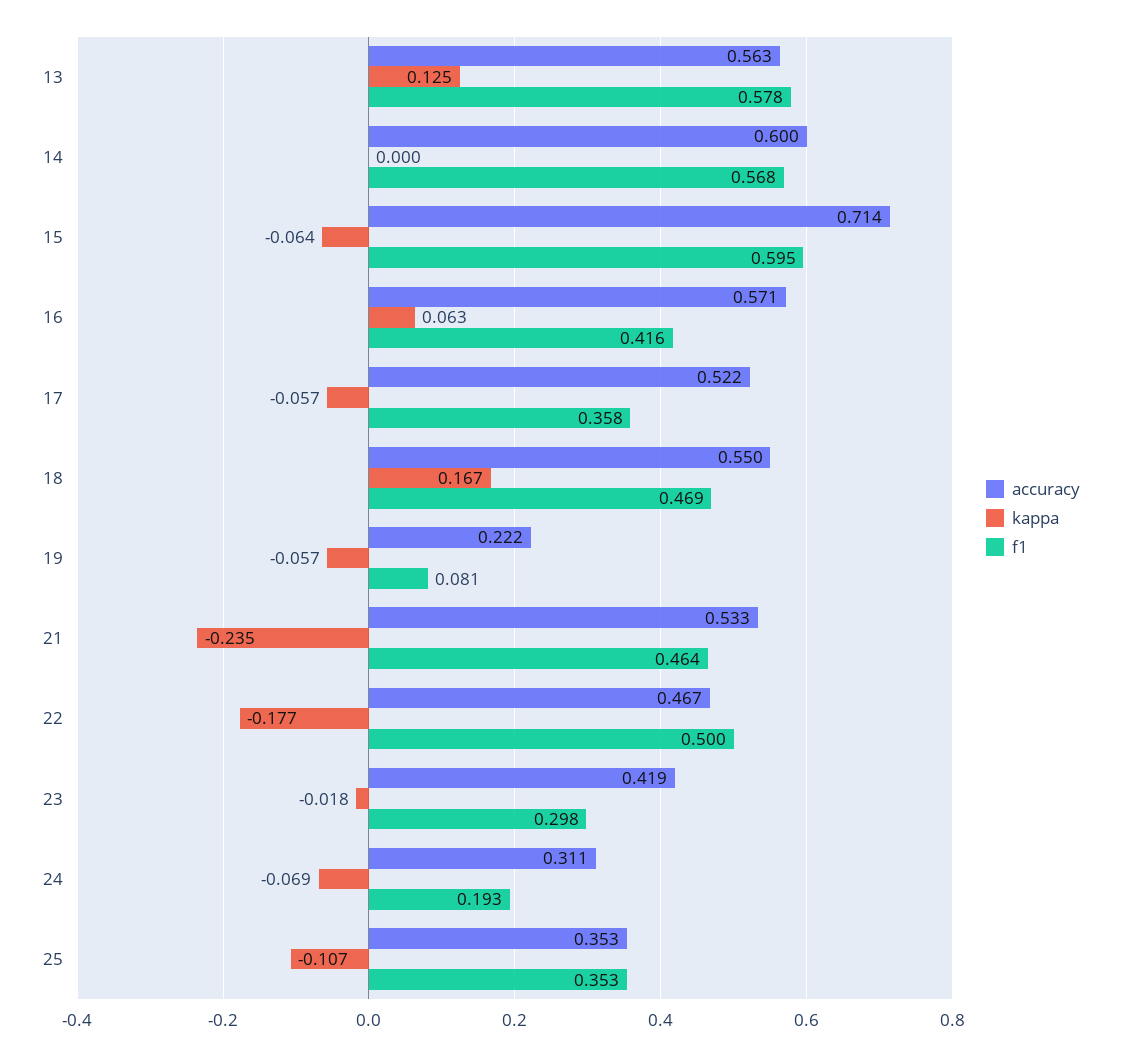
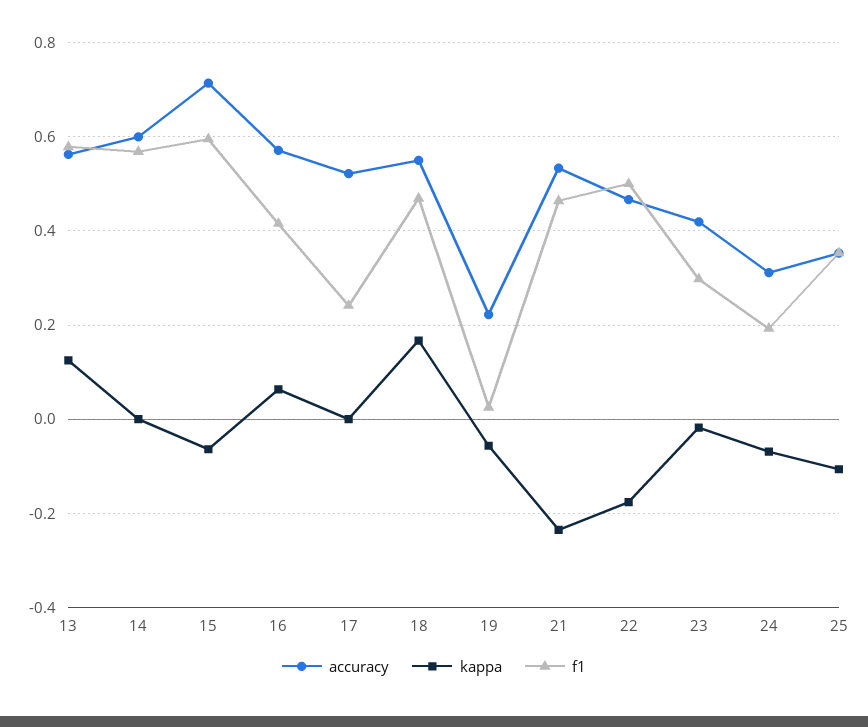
kappa, 17: -0.057 -> 0
f1, 17: 0.358 -> 0.24
f1, 19: 0.081 -> 0.02

